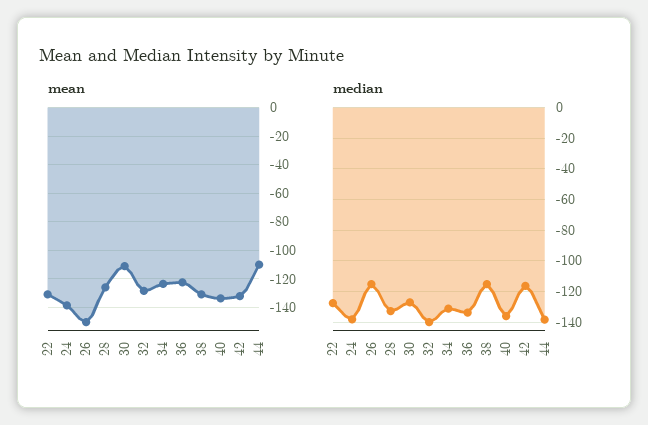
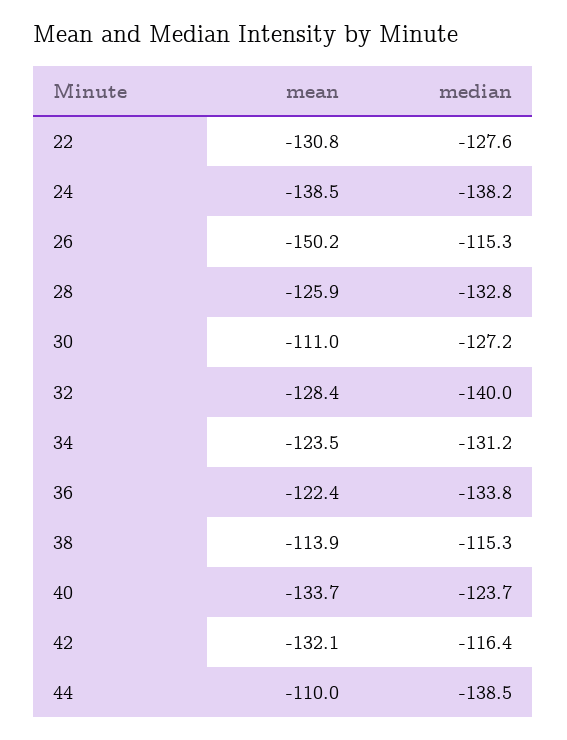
mean, 38: -130 -> -113.9
median, 40: -135 -> -123.7

